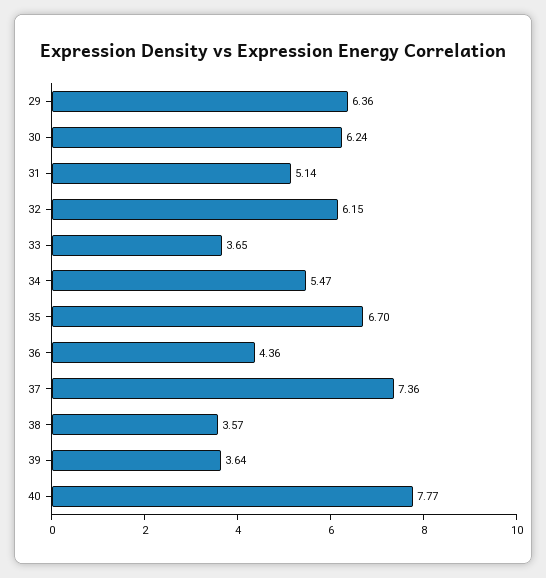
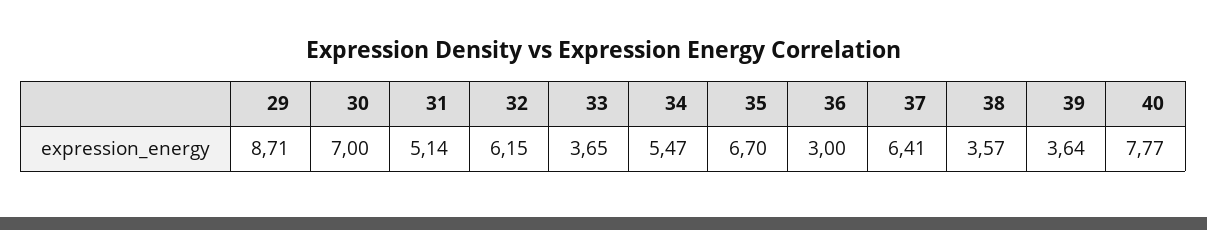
29: 6.36 -> 8.71
30: 6.24 -> 7
36: 4.36 -> 3
37: 7.36 -> 6.41

